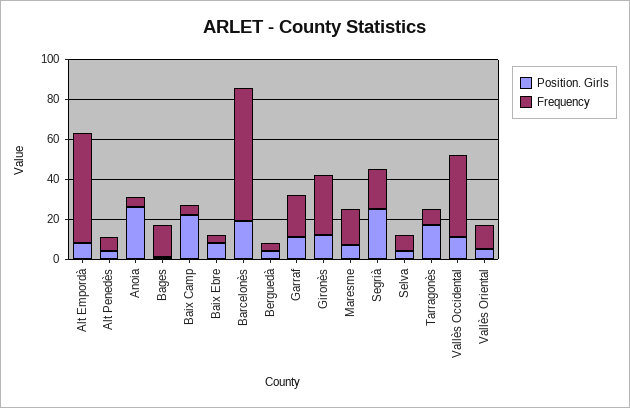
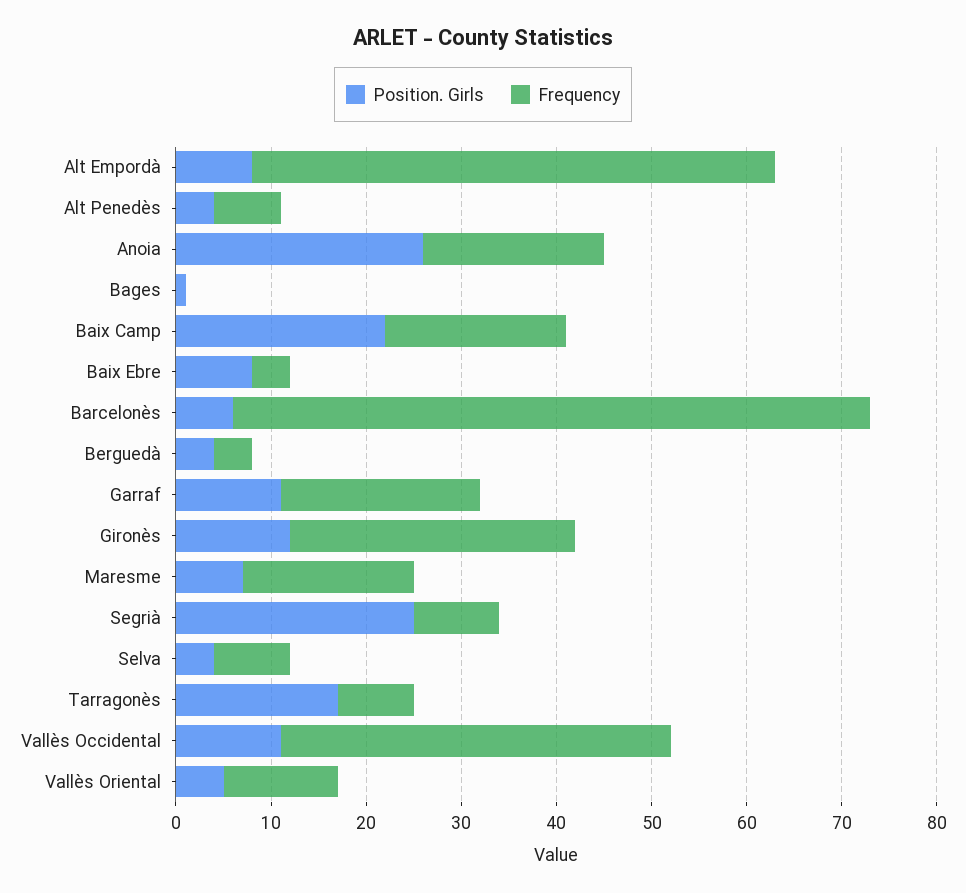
Frequency, Anoia: 5 -> 19
Frequency, Bages: 15 -> 0
Frequency, Baix Camp: 5 -> 19
Position. Girls, Barcelonès: 20 -> 6
Frequency, Segrià: 20 -> 9

